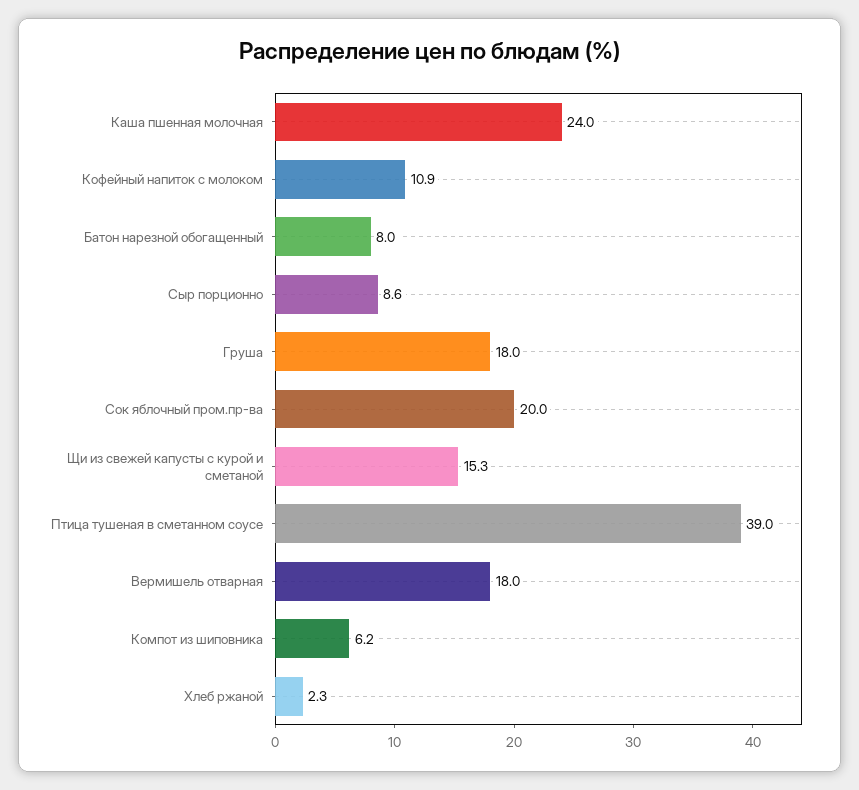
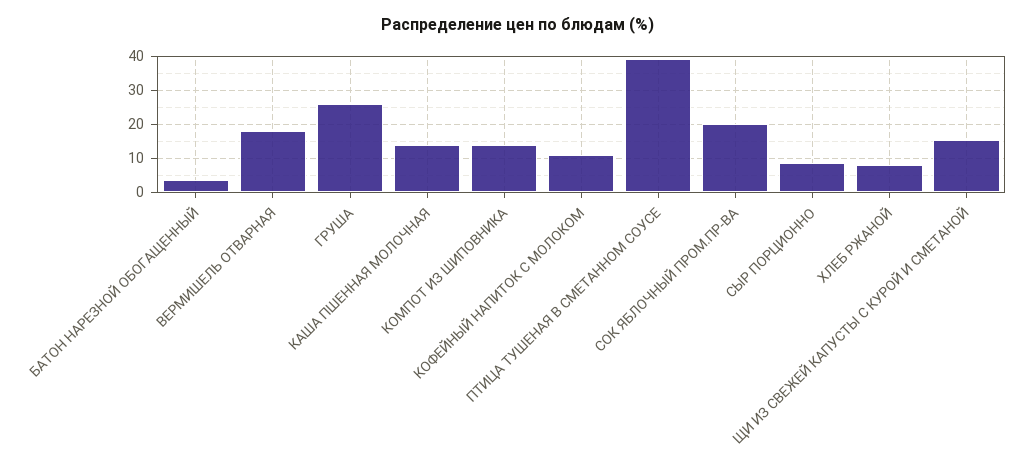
Каша пшенная молочная: 24 -> 14
Батон нарезной обогащенный: 8 -> 4
Груша: 18 -> 26
Компот из шиповника: 6.2 -> 14
Хлеб ржаной: 2.3 -> 8

